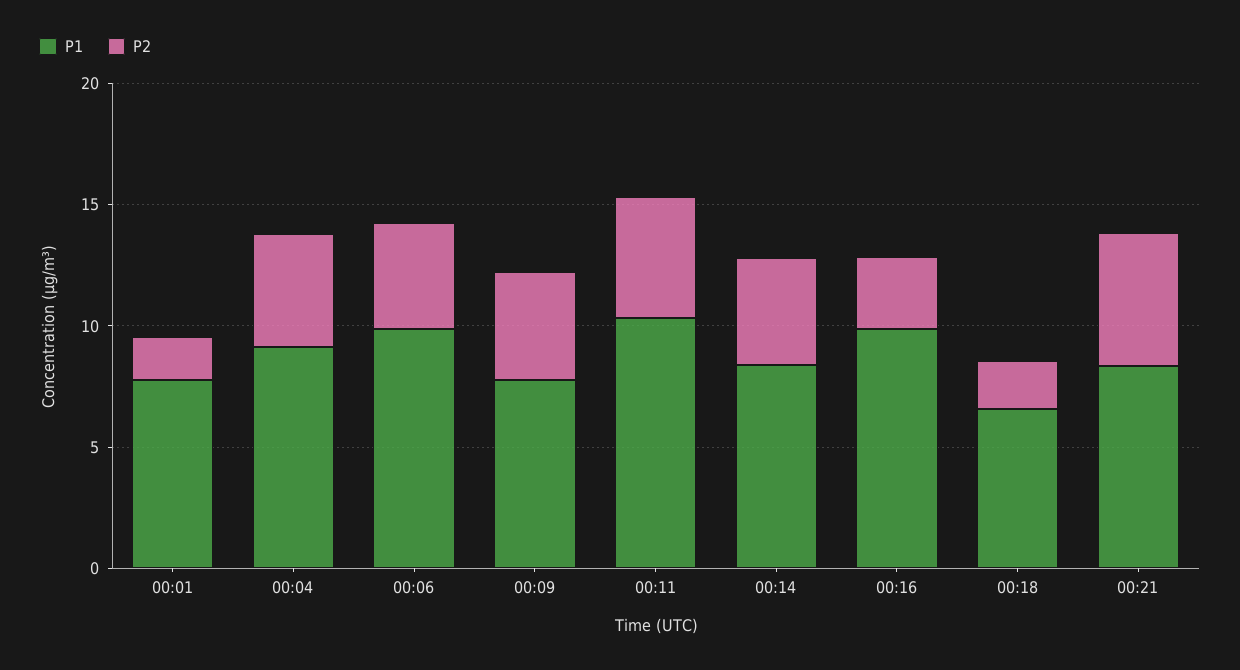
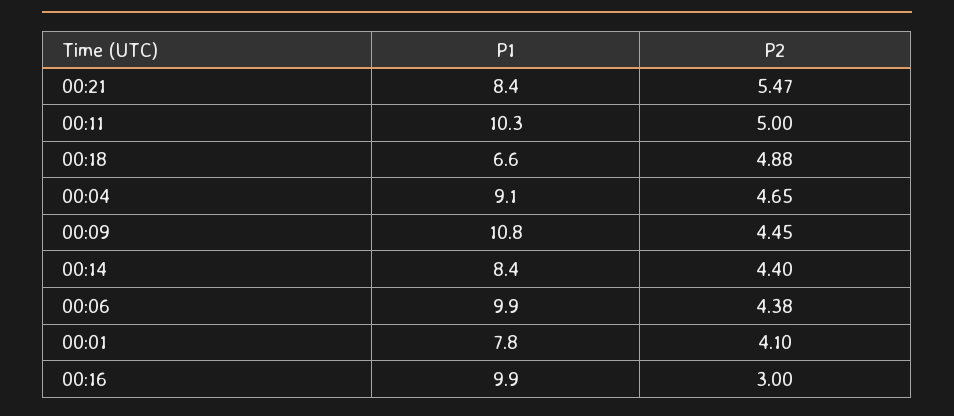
P2, 00:01: 2 -> 4.1
P1, 00:09: 8 -> 10.8
P2, 00:18: 2 -> 4.88

